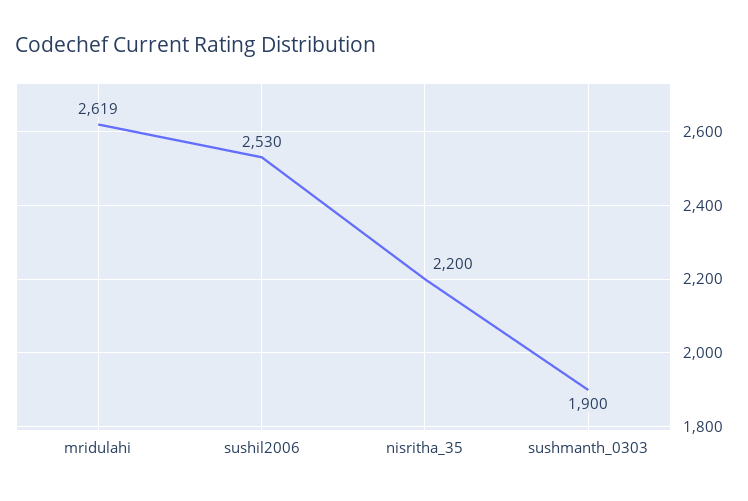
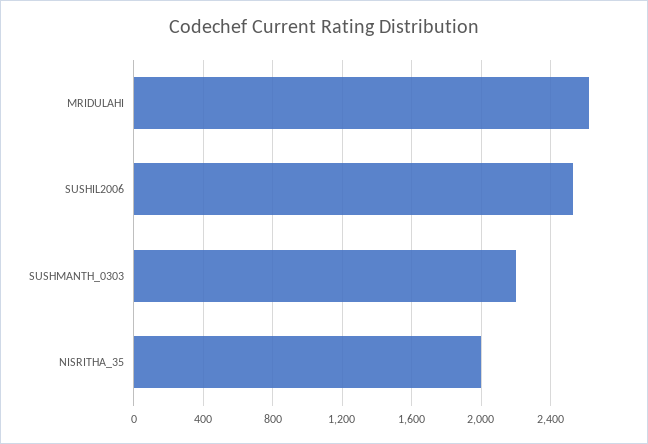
nisritha_35: 2200 -> 2000
sushmanth_0303: 1900 -> 2200

